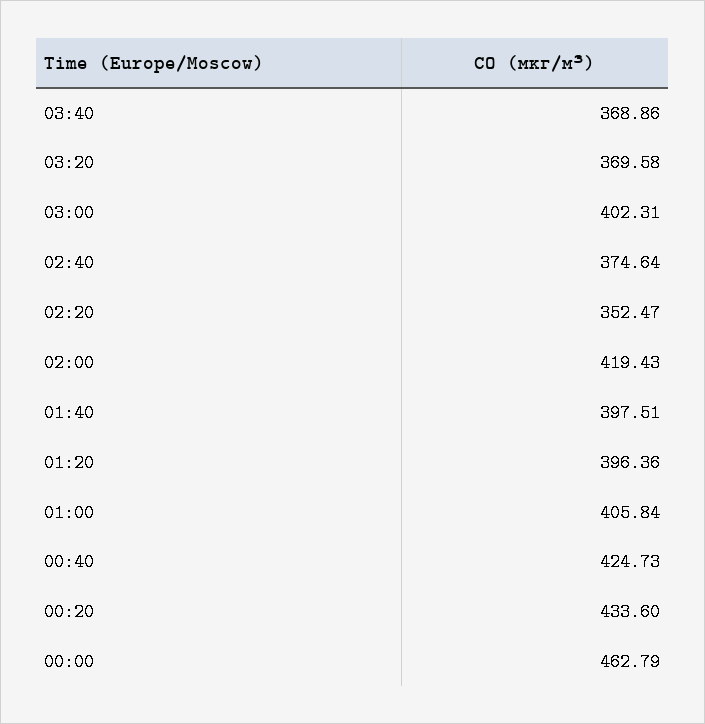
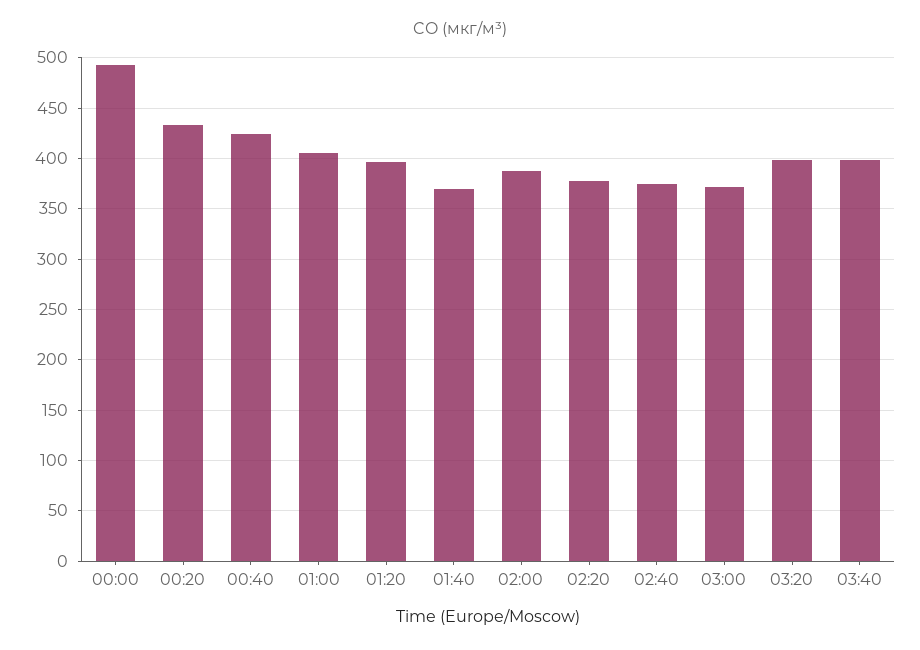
03:40: 368.86 -> 400
03:20: 369.58 -> 400
03:00: 402.31 -> 370
02:20: 352.47 -> 380
02:00: 419.43 -> 390
01:40: 397.51 -> 370
00:00: 462.79 -> 490

